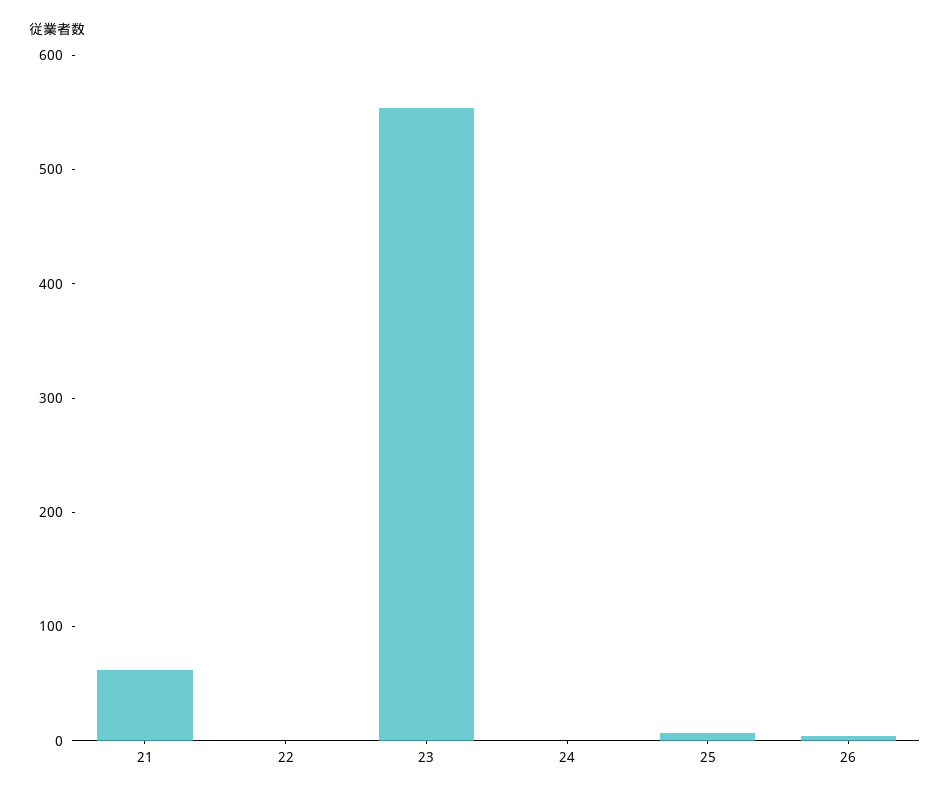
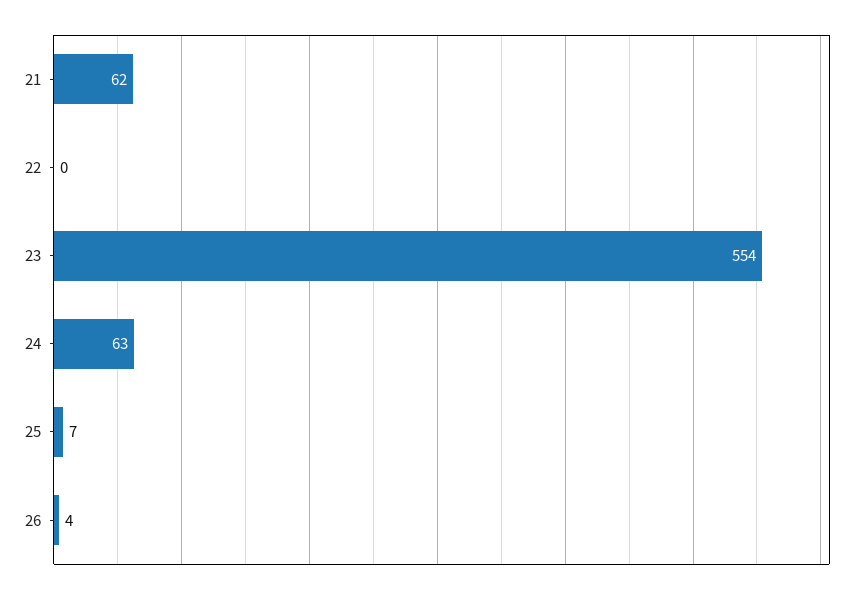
24: 0 -> 63

